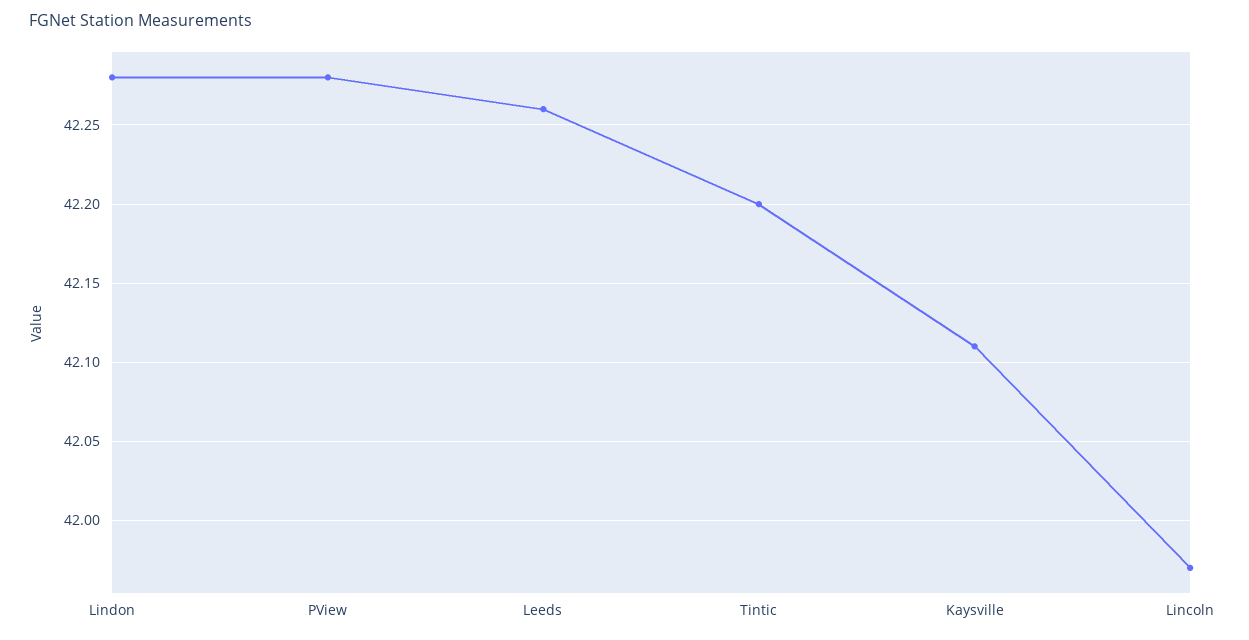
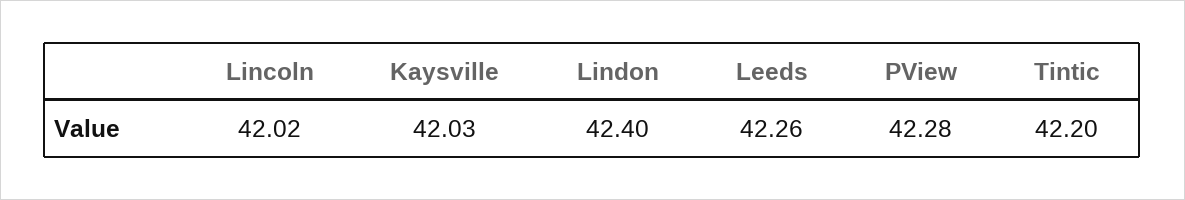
Lindon: 42.28 -> 42.4
Kaysville: 42.11 -> 42.03
Lincoln: 41.97 -> 42.02

